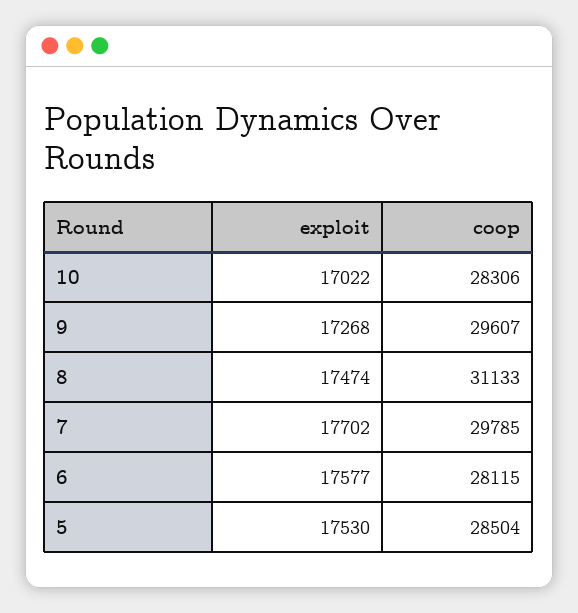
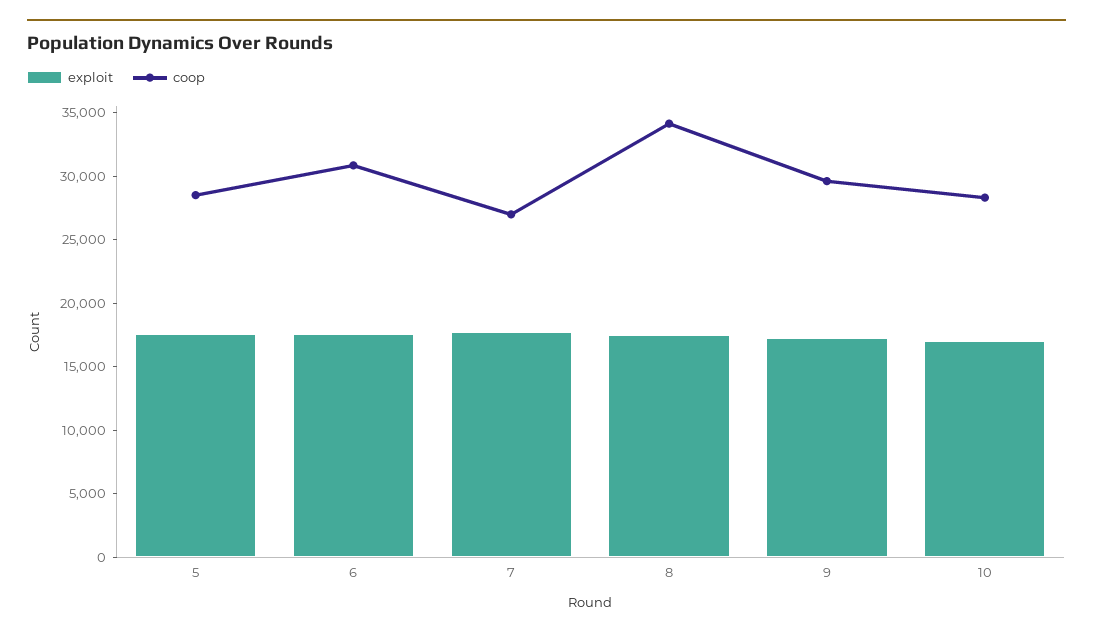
coop, 8: 31133 -> 34000
coop, 7: 29785 -> 27000
coop, 6: 28115 -> 31000

